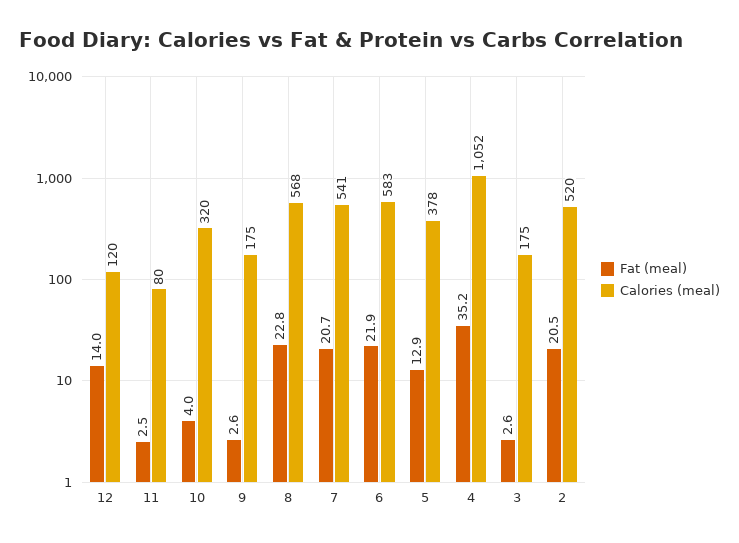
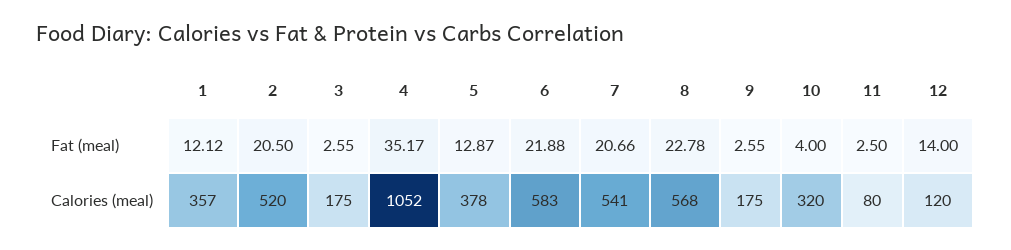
Fat (meal), 1: none -> 12.12
Calories (meal), 1: none -> 357

